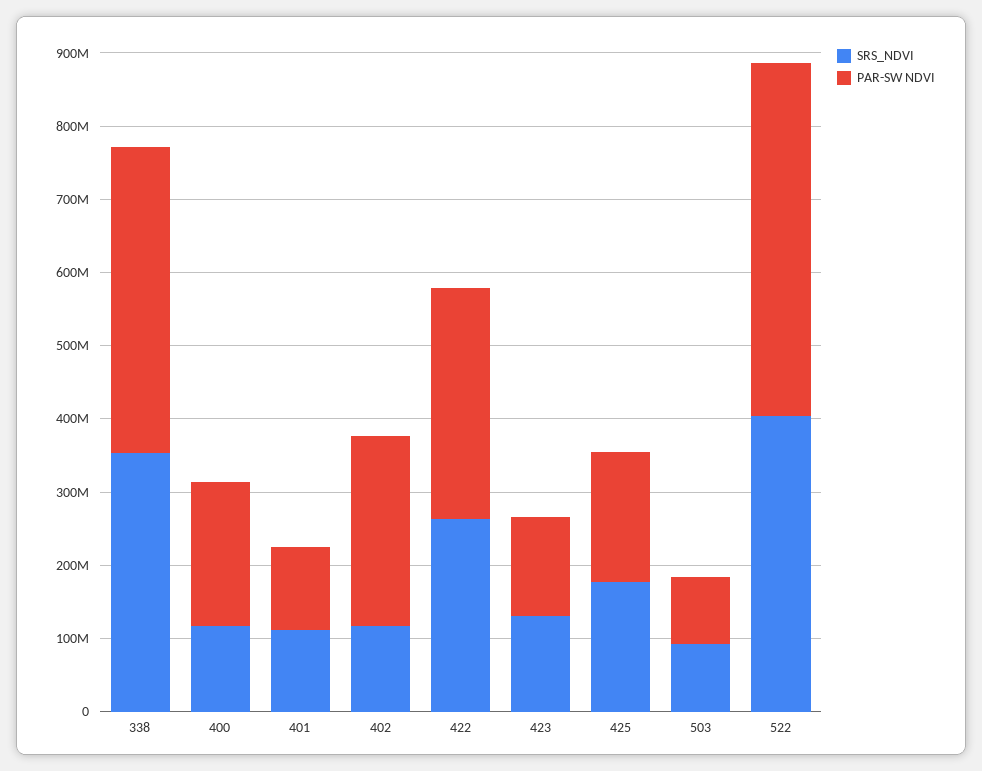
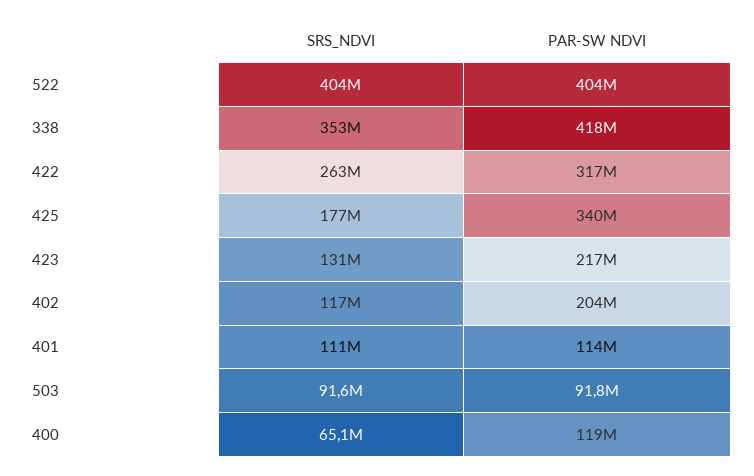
SRS_NDVI, 400: 120000000 -> 65100000
PAR-SW NDVI, 400: 200000000 -> 119000000
PAR-SW NDVI, 402: 260000000 -> 204000000
PAR-SW NDVI, 423: 140000000 -> 217000000
PAR-SW NDVI, 425: 180000000 -> 340000000
PAR-SW NDVI, 522: 480000000 -> 404000000

